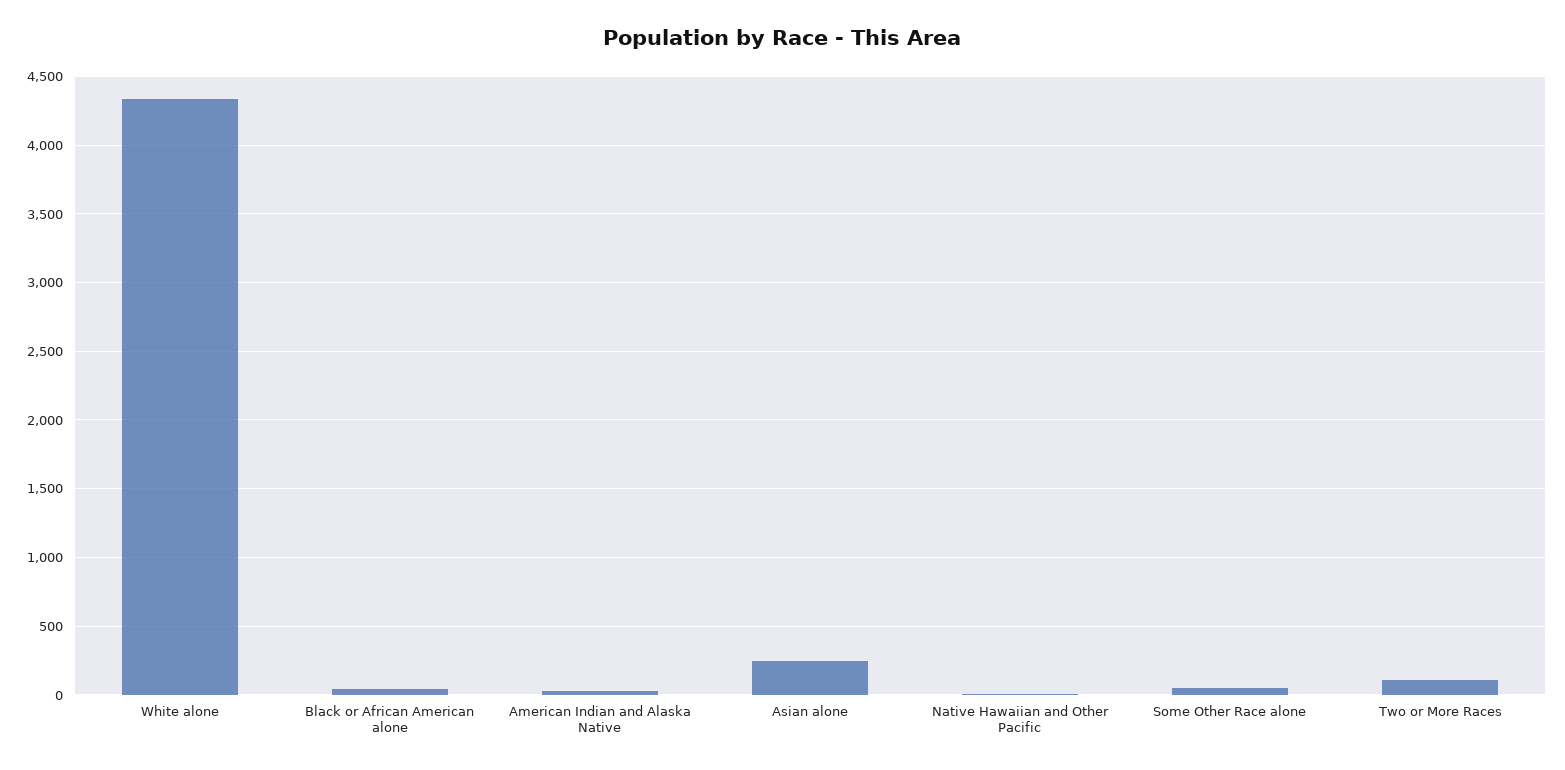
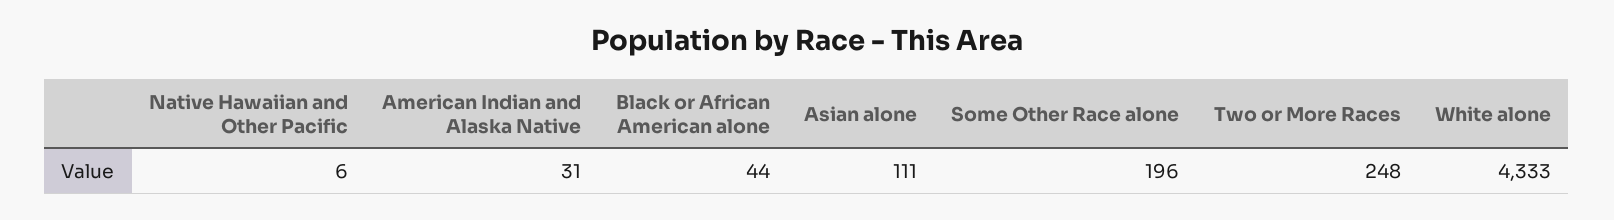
Asian alone: 250 -> 111
Some Other Race alone: 50 -> 196
Two or More Races: 100 -> 248

